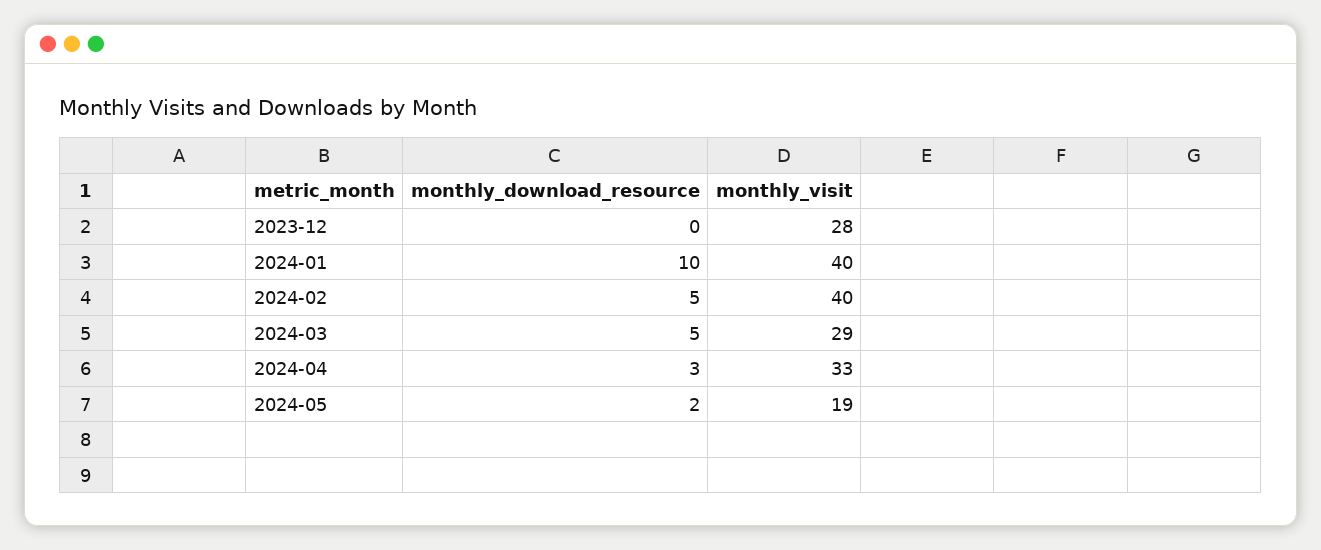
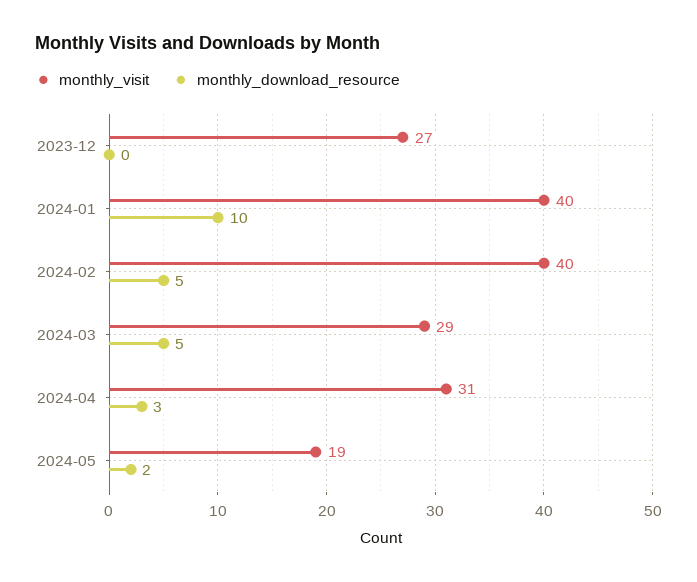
monthly_visit, 2023-12: 28 -> 27
monthly_visit, 2024-04: 33 -> 31

